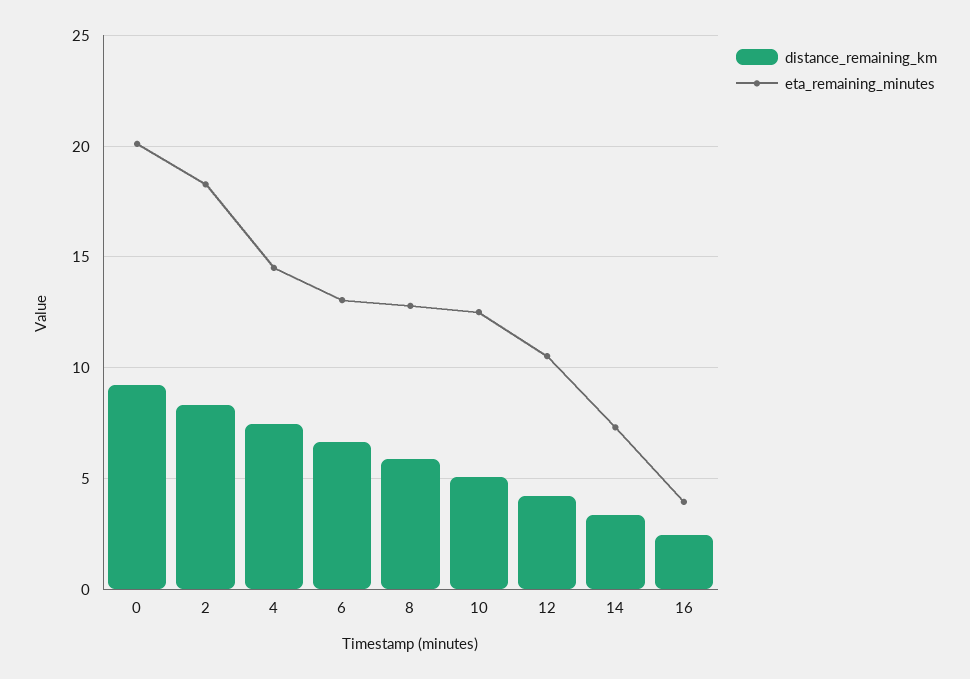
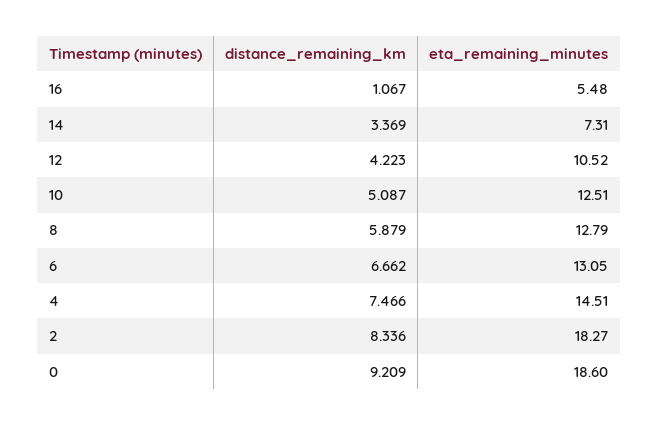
eta_remaining_minutes, 0: 20 -> 18.6
distance_remaining_km, 16: 2.5 -> 1.067
eta_remaining_minutes, 16: 4 -> 5.48

